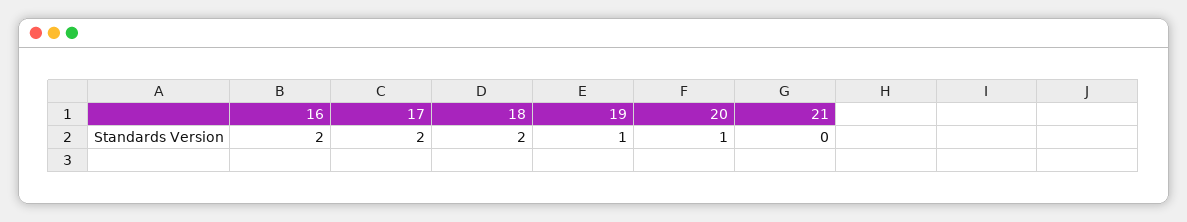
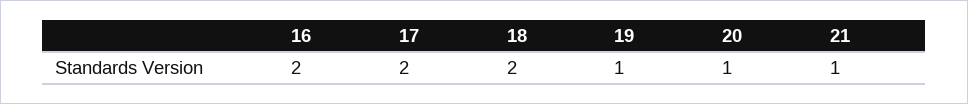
21: 0 -> 1

